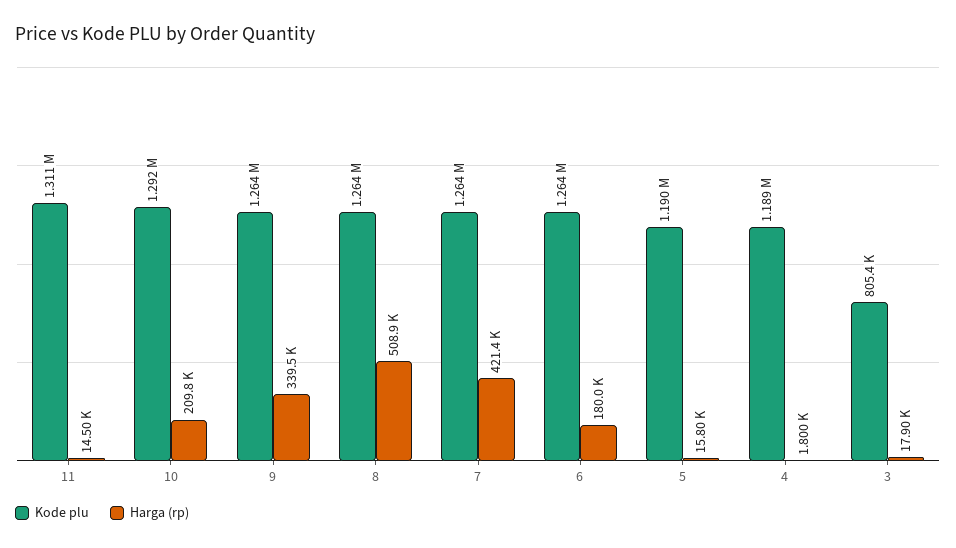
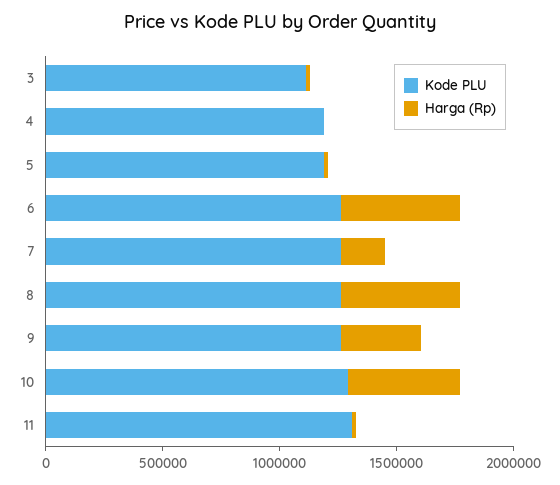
Harga (rp), 10: 209800 -> 500000
Harga (rp), 7: 421400 -> 200000
Harga (rp), 6: 180000 -> 500000
Kode plu, 3: 805400 -> 1100000

